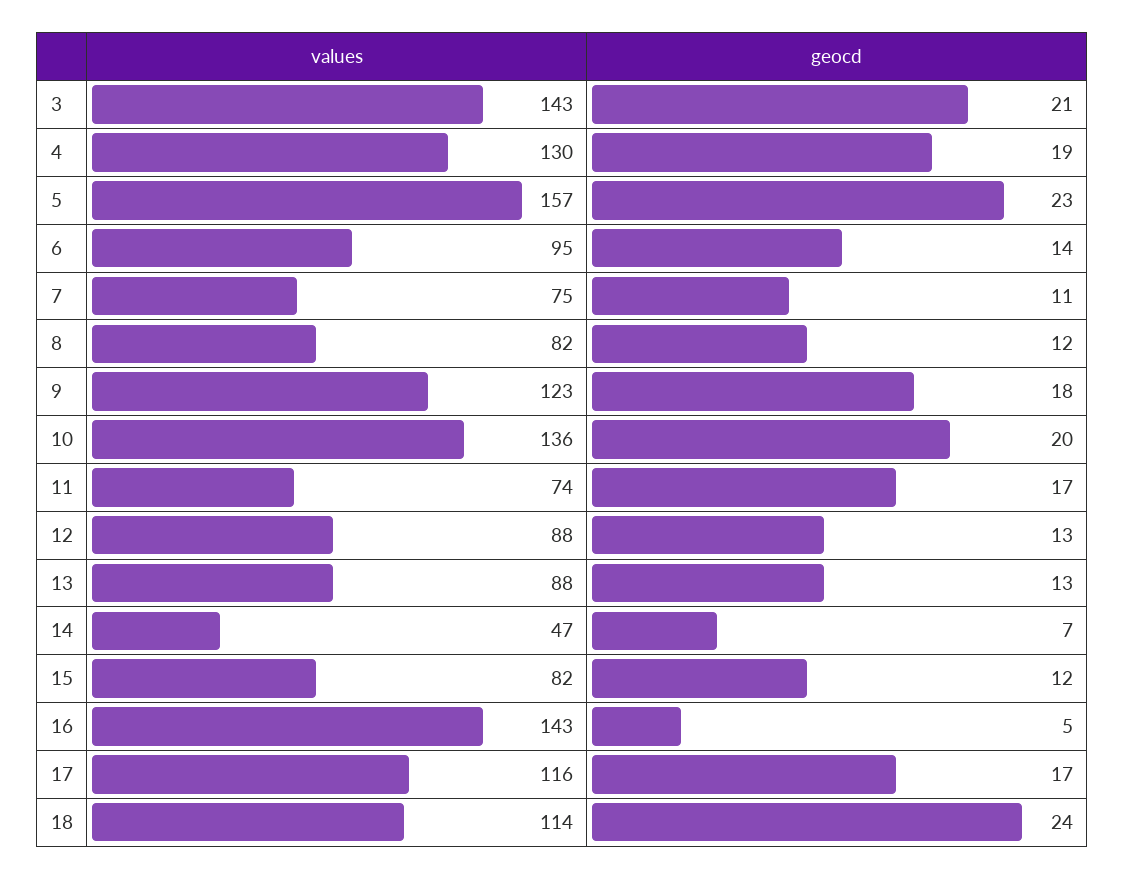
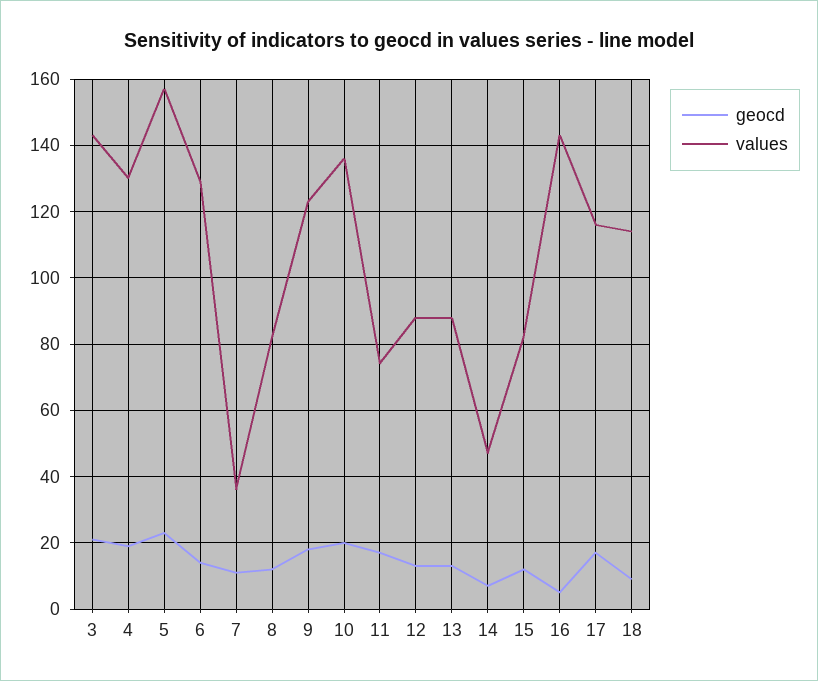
values, 6: 95 -> 130
values, 7: 75 -> 35
geocd, 18: 24 -> 10

